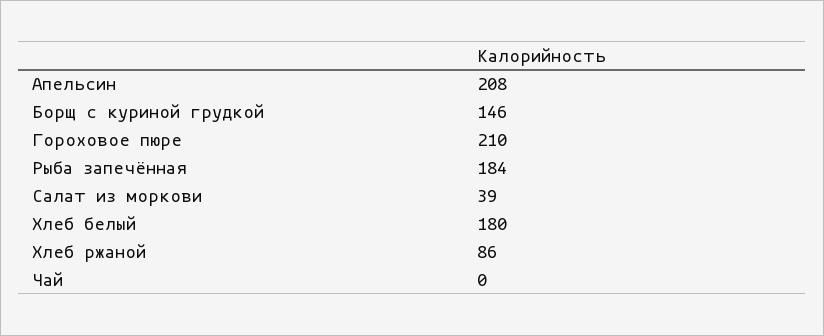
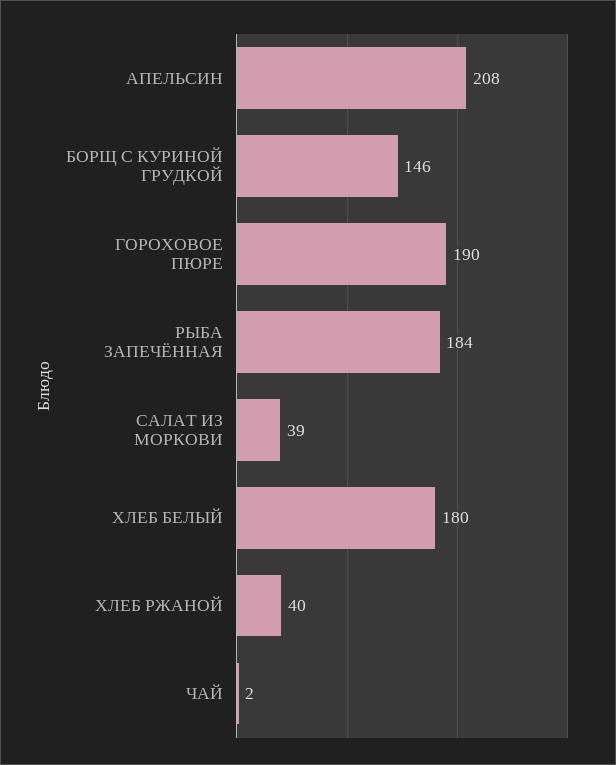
Гороховое пюре: 210 -> 190
Хлеб ржаной: 86 -> 40
Чай: 0 -> 2

